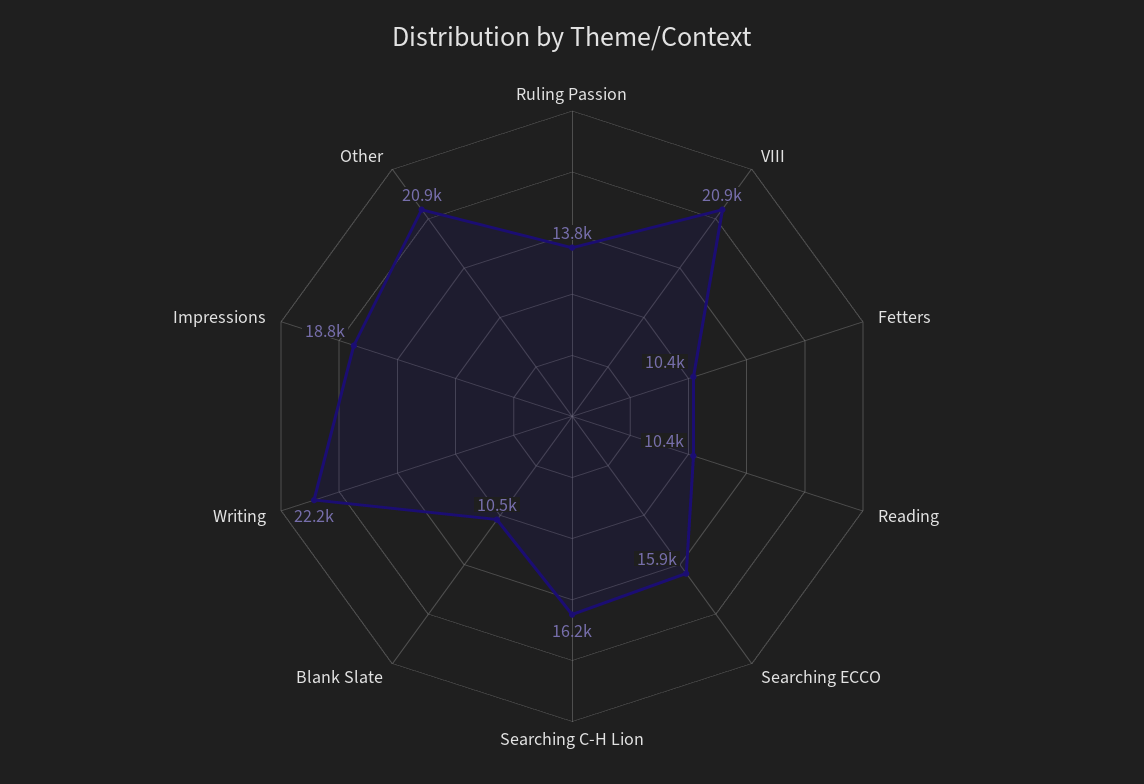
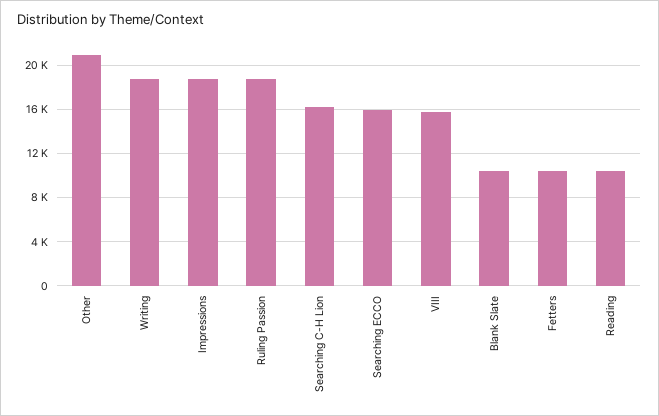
Ruling Passion: 13800 -> 19000
VIII: 20900 -> 16000
Writing: 22200 -> 19000

